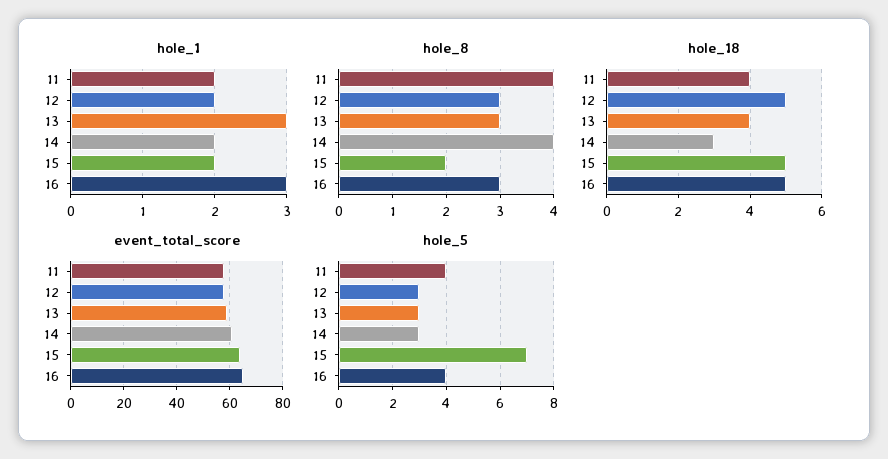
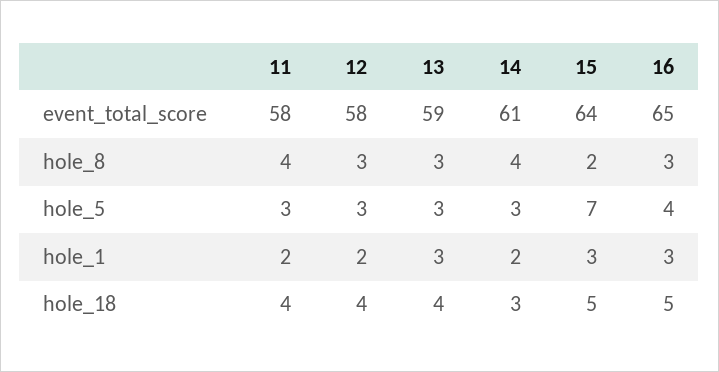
hole_1, 15: 2 -> 3
hole_18, 12: 5 -> 4
hole_5, 11: 4 -> 3

